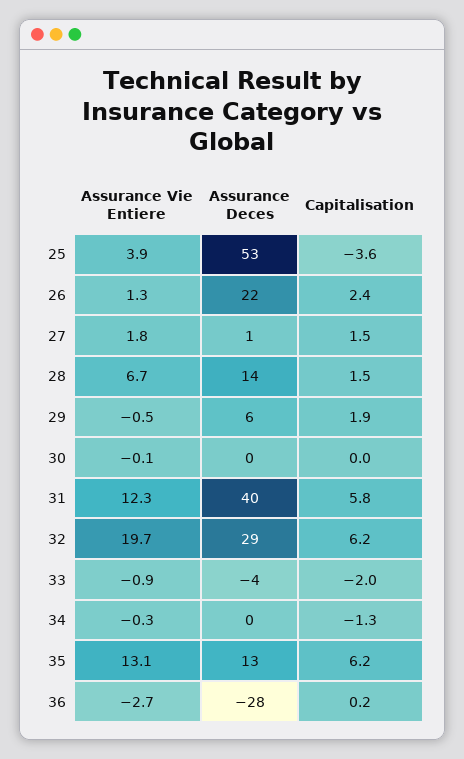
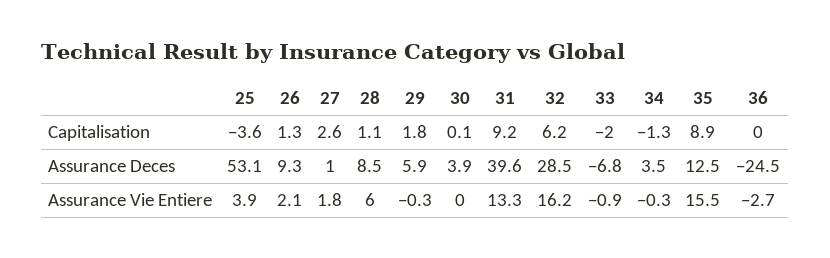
Assurance Vie Entiere, 26: 1.3 -> 2.1
Assurance Deces, 26: 22 -> 9.3
Capitalisation, 26: 2.4 -> 1.3
Capitalisation, 27: 1.5 -> 2.6
Assurance Vie Entiere, 28: 6.7 -> 6
Assurance Deces, 28: 14 -> 8.5
Capitalisation, 28: 1.5 -> 1.1
Assurance Vie Entiere, 29: -0.5 -> -0.3
Capitalisation, 29: 1.9 -> 1.8
Assurance Vie Entiere, 30: -0.1 -> 0
Assurance Deces, 30: 0 -> 3.9
Capitalisation, 30: 0 -> 0.1
Assurance Vie Entiere, 31: 12.3 -> 13.3
Capitalisation, 31: 5.8 -> 9.2
Assurance Vie Entiere, 32: 19.7 -> 16.2
Assurance Deces, 33: -4 -> -6.8
Assurance Deces, 34: 0 -> 3.5
Assurance Vie Entiere, 35: 13.1 -> 15.5
Capitalisation, 35: 6.2 -> 8.9
Assurance Deces, 36: -28 -> -24.5
Capitalisation, 36: 0.2 -> 0

